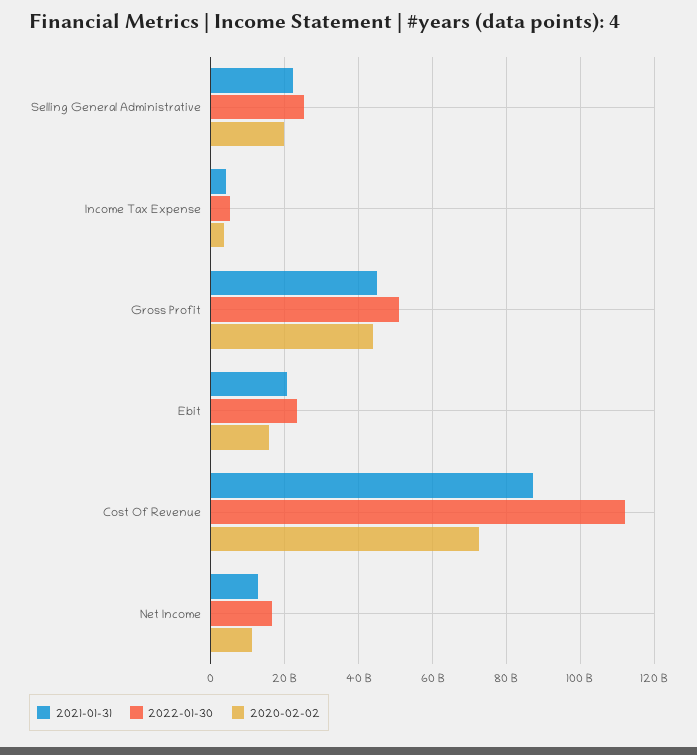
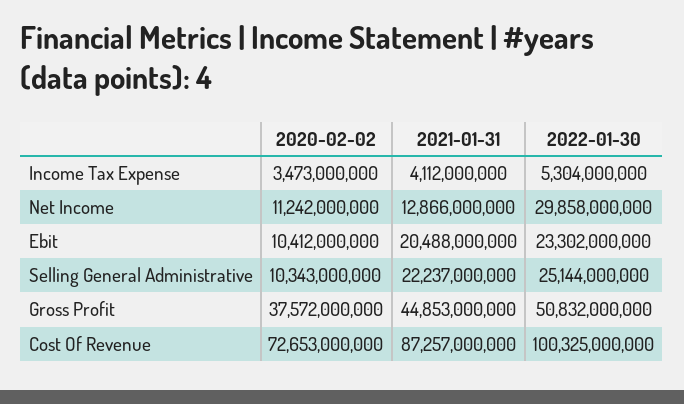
2020-02-02, Selling General Administrative: 20000000000 -> 10343000000
2020-02-02, Gross Profit: 44000000000 -> 37572000000
2020-02-02, Ebit: 16000000000 -> 10412000000
2022-01-30, Cost Of Revenue: 112000000000 -> 100325000000
2022-01-30, Net Income: 16000000000 -> 29858000000

